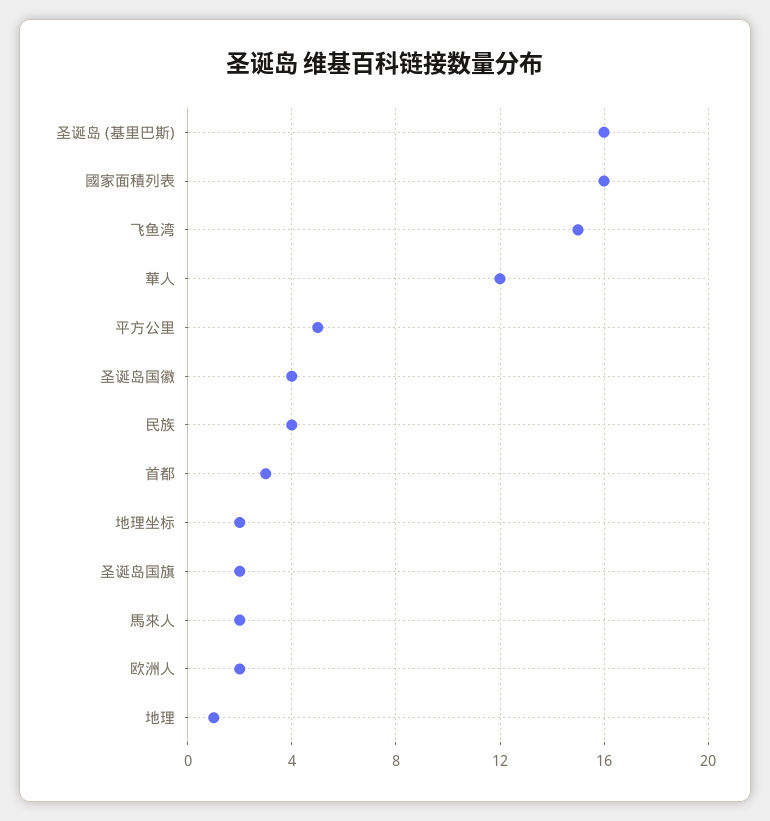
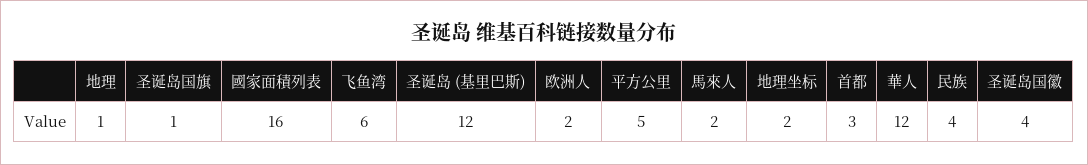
圣诞岛 (基里巴斯): 16 -> 12
飞鱼湾: 15 -> 6
圣诞岛国旗: 2 -> 1

